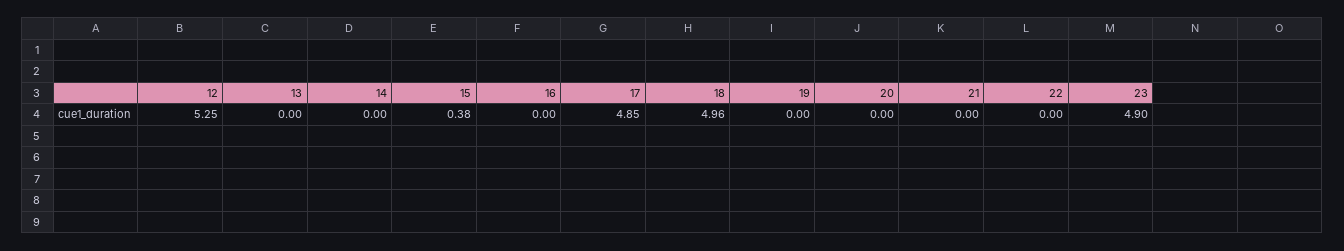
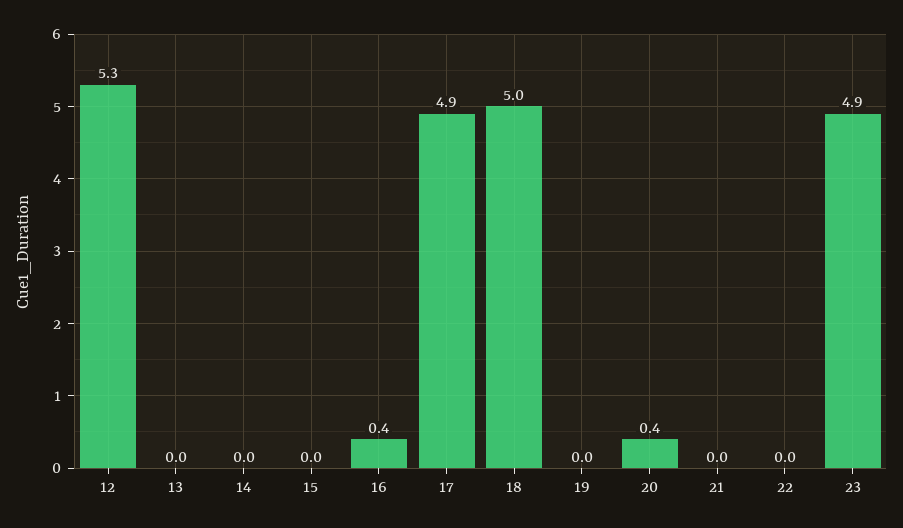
15: 0.38 -> 0
16: 0 -> 0.4
20: 0 -> 0.4

